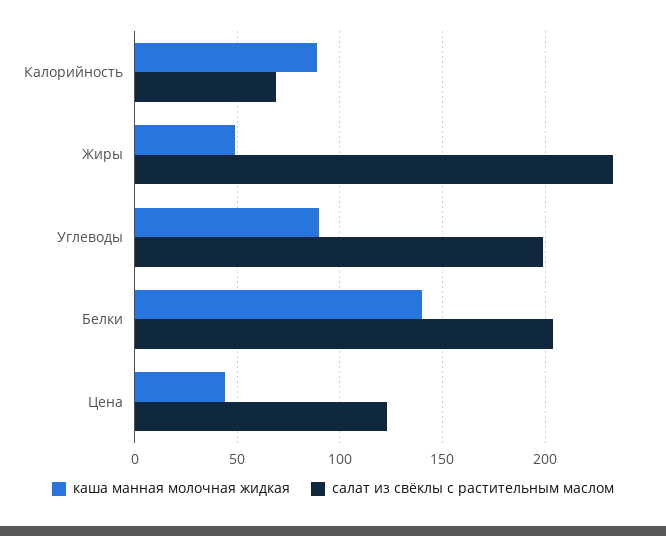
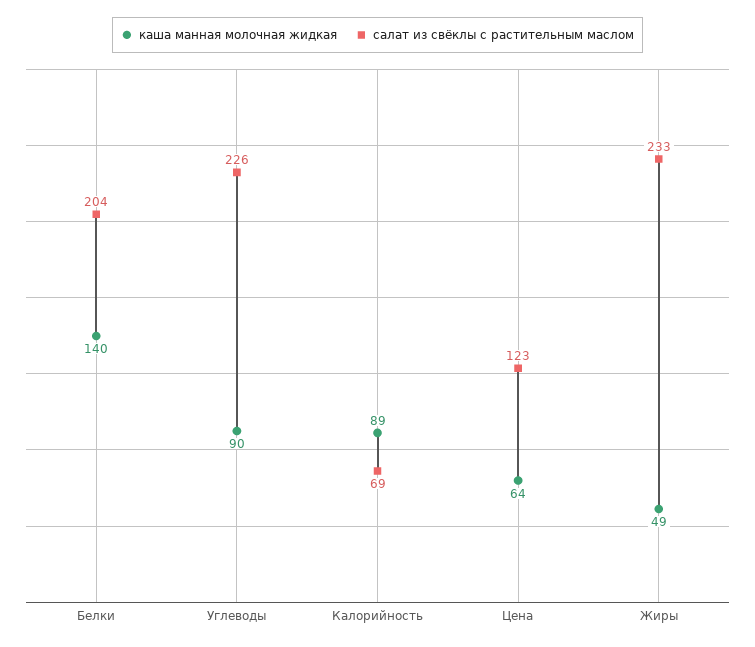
салат из свёклы с растительным маслом, Углеводы: 200 -> 226
каша манная молочная жидкая, Цена: 45 -> 64

